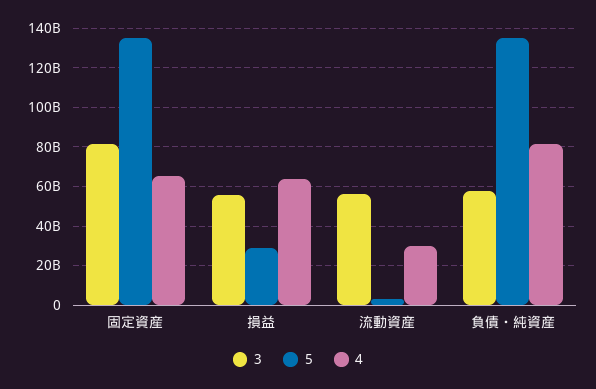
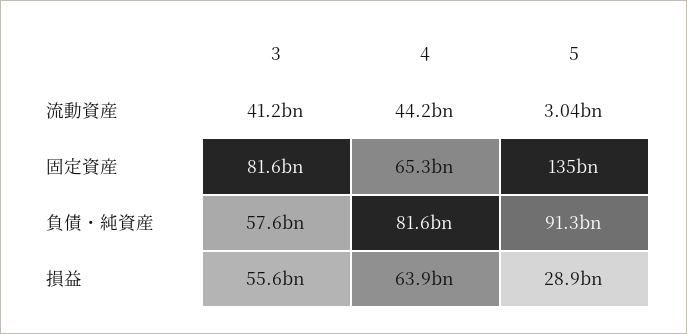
3, 流動資産: 55000000000 -> 41200000000
4, 流動資産: 30000000000 -> 44200000000
5, 負債・純資産: 135000000000 -> 91300000000

